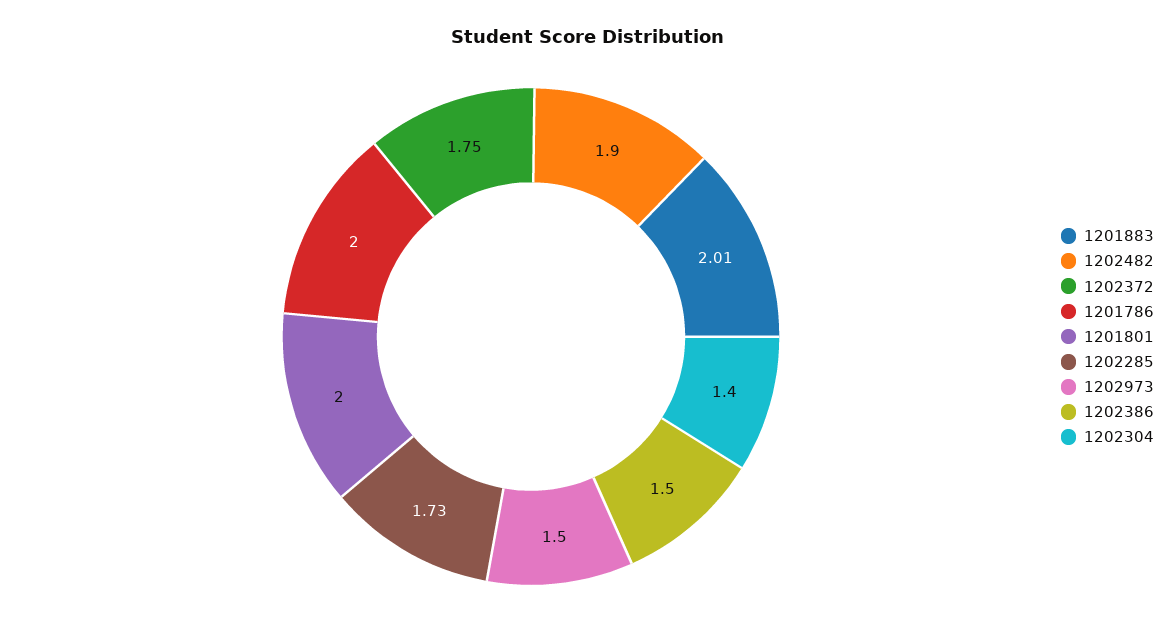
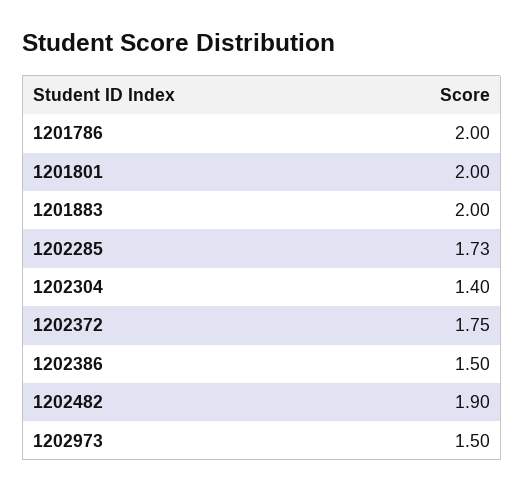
1201883: 2.01 -> 2

